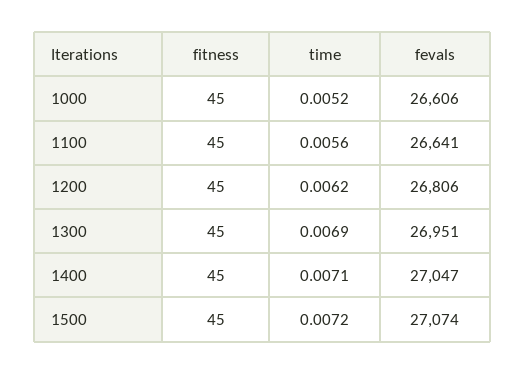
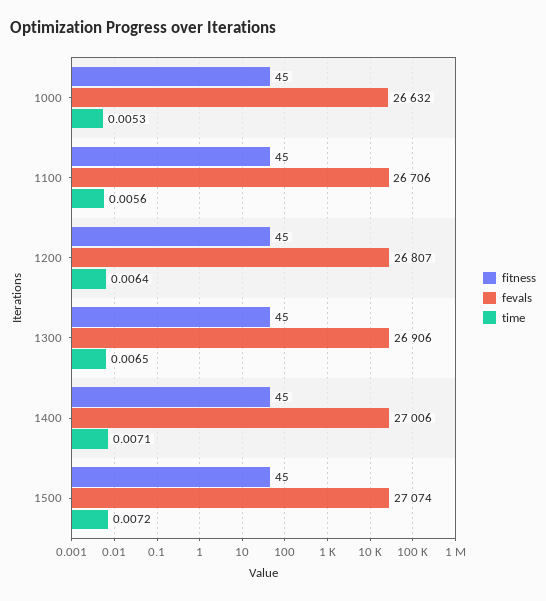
time, 1000: 0.0052 -> 0.0053
fevals, 1000: 26606 -> 26632
fevals, 1100: 26641 -> 26706
time, 1200: 0.0062 -> 0.0064
fevals, 1200: 26806 -> 26807
time, 1300: 0.0069 -> 0.0065
fevals, 1300: 26951 -> 26906
fevals, 1400: 27047 -> 27006

